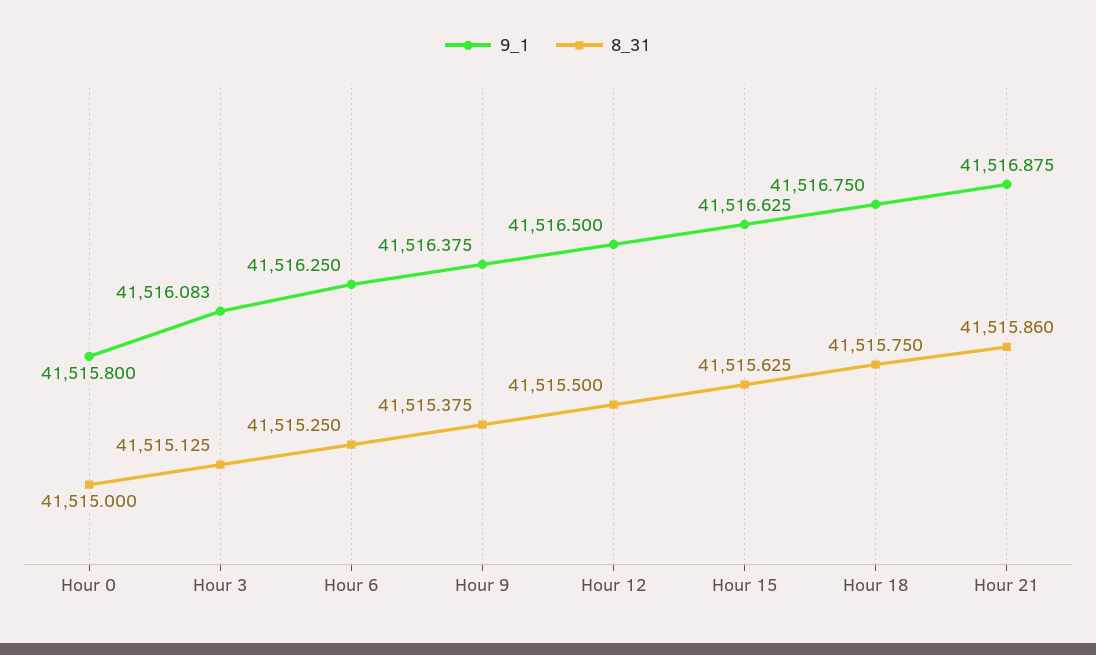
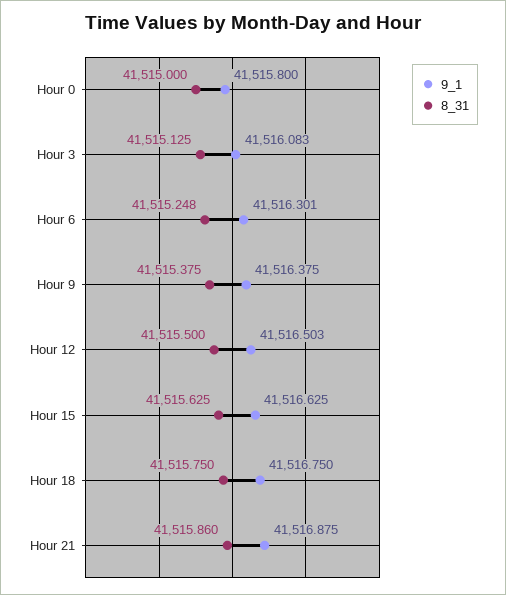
9_1, Hour 6: 41516.25 -> 41516.301
8_31, Hour 6: 41515.25 -> 41515.248
9_1, Hour 12: 41516.5 -> 41516.503

